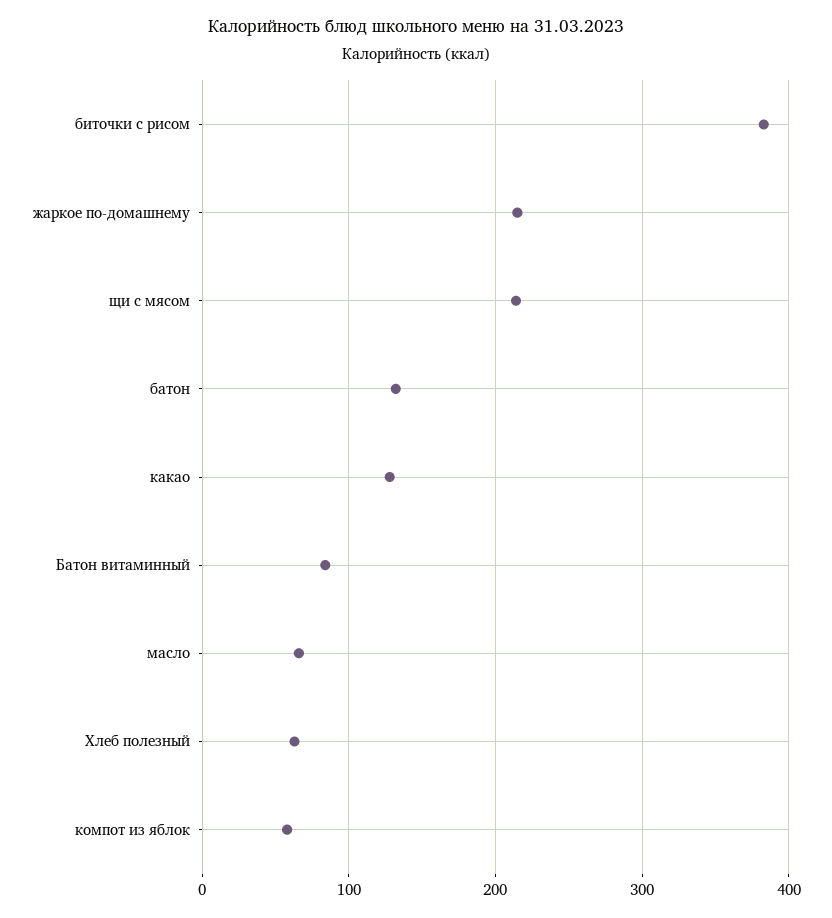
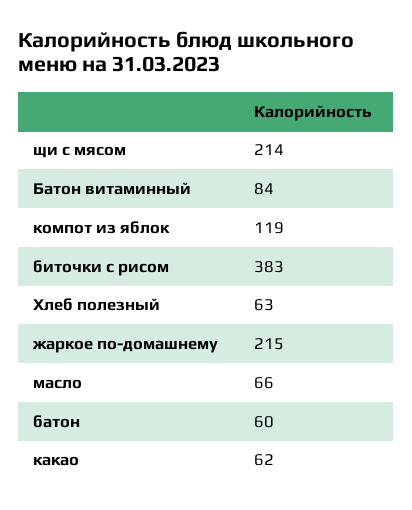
батон: 130 -> 60
какао: 130 -> 62
компот из яблок: 60 -> 119

